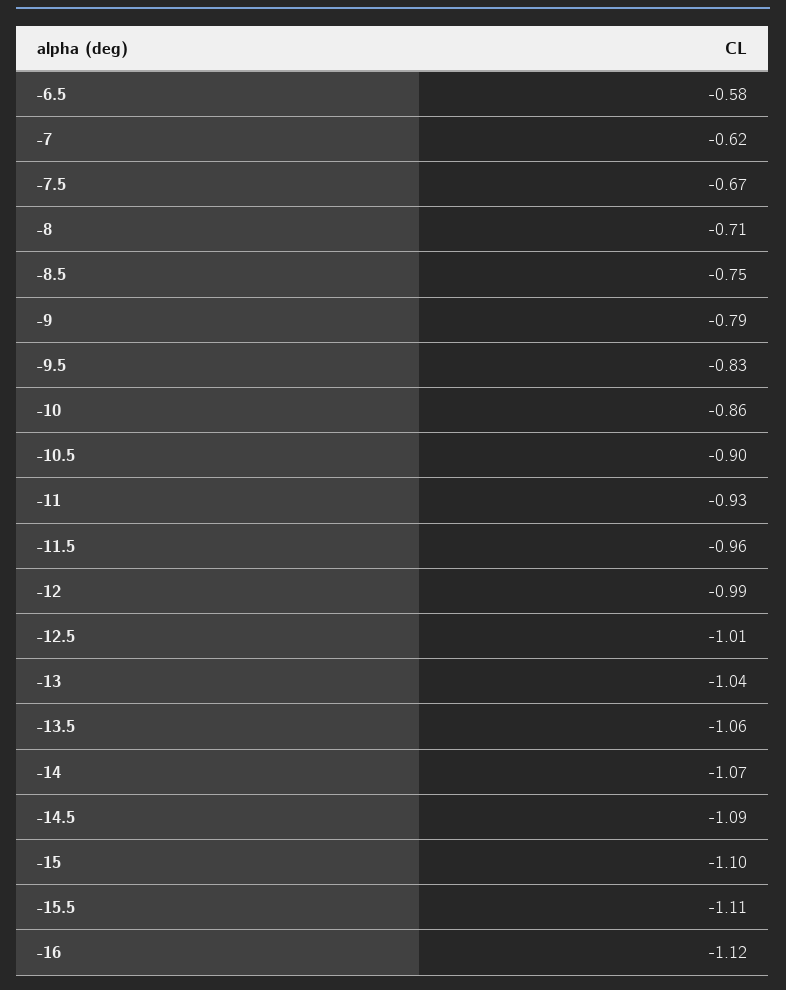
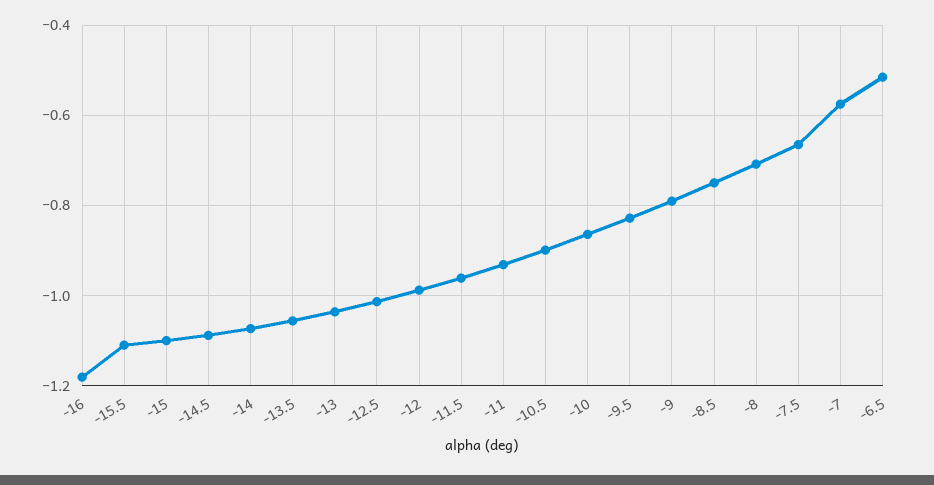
-6.5: -0.58 -> -0.52
-7: -0.62 -> -0.58
-16: -1.12 -> -1.18

